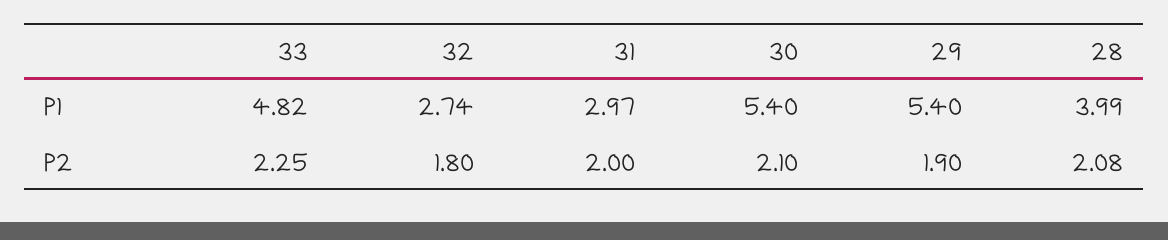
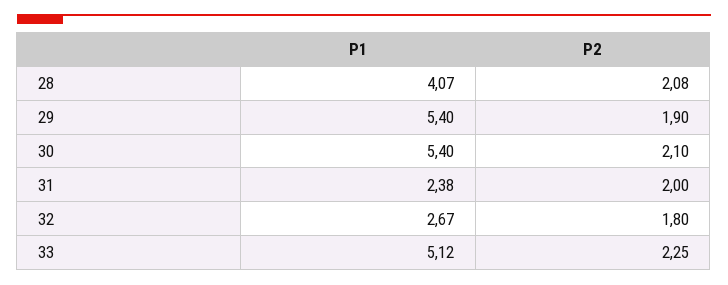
33, P1: 4.82 -> 5.12
32, P1: 2.74 -> 2.67
31, P1: 2.97 -> 2.38
28, P1: 3.99 -> 4.07

